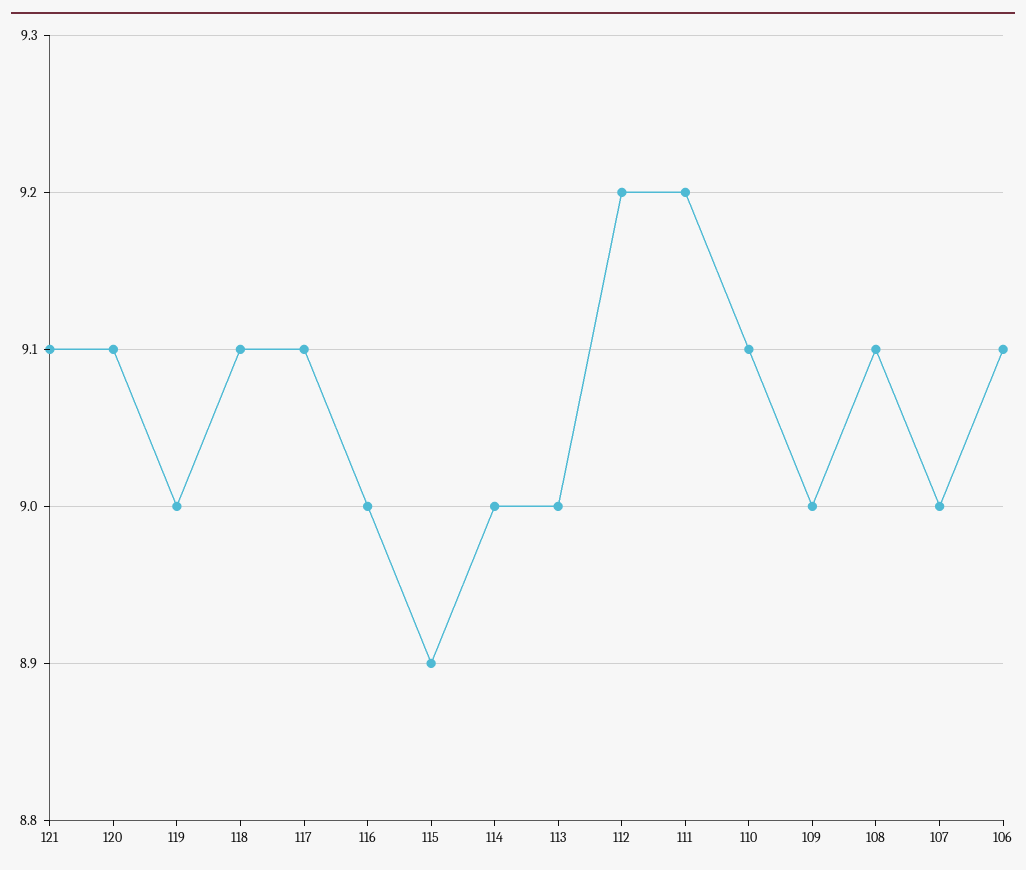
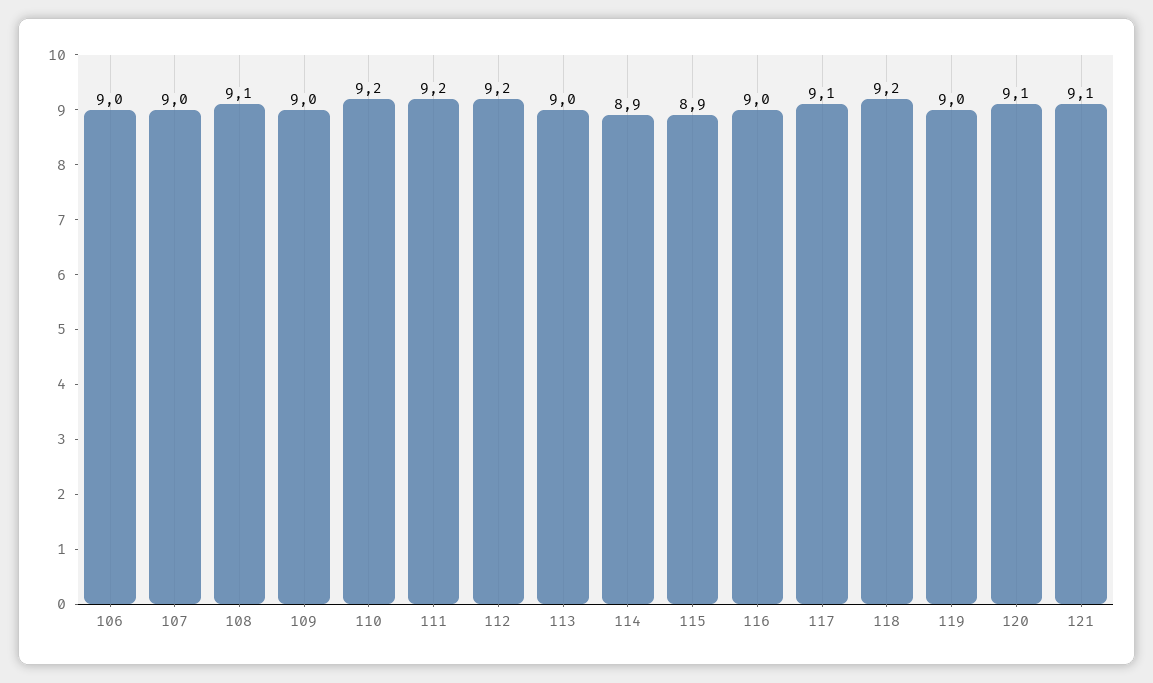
118: 9.1 -> 9.2
114: 9 -> 8.9
110: 9.1 -> 9.2
106: 9.1 -> 9

